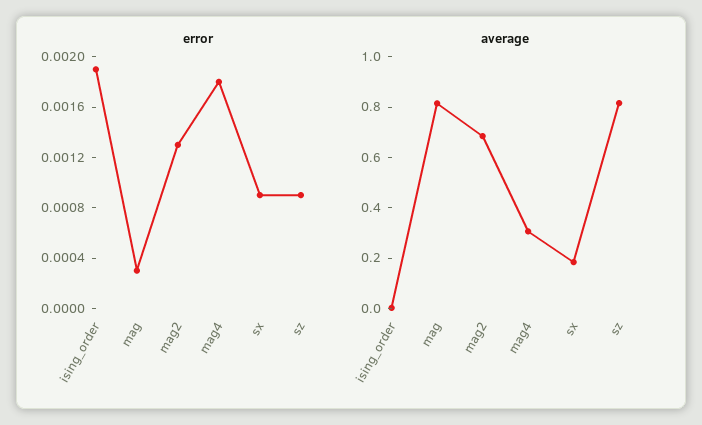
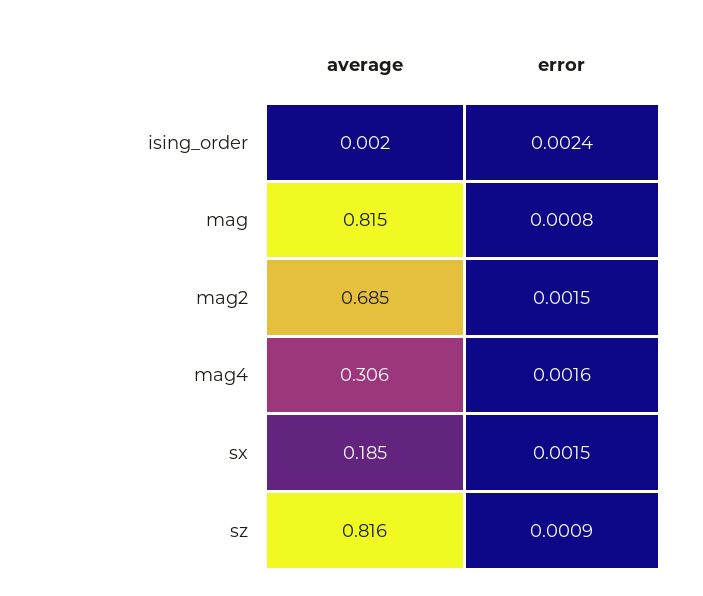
error, ising_order: 0.0019 -> 0.0024
error, mag: 0.0003 -> 0.0008
error, mag2: 0.0013 -> 0.0015
error, mag4: 0.0018 -> 0.0016
error, sx: 0.0009 -> 0.0015

